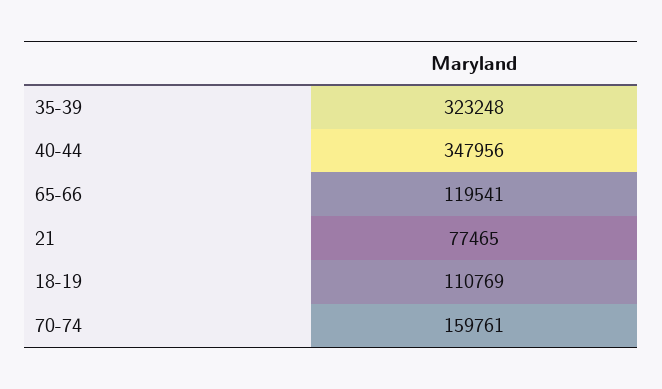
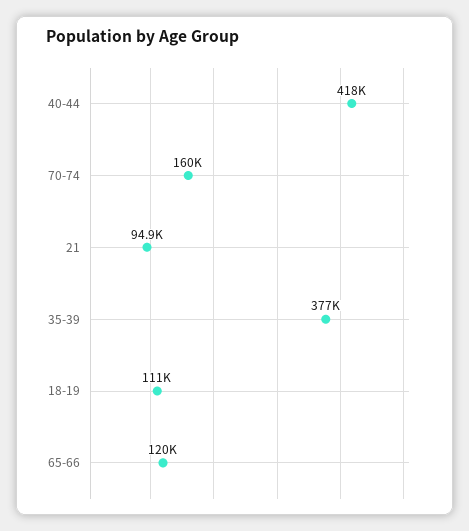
35-39: 323248 -> 377000
40-44: 347956 -> 418000
21: 77465 -> 94900

